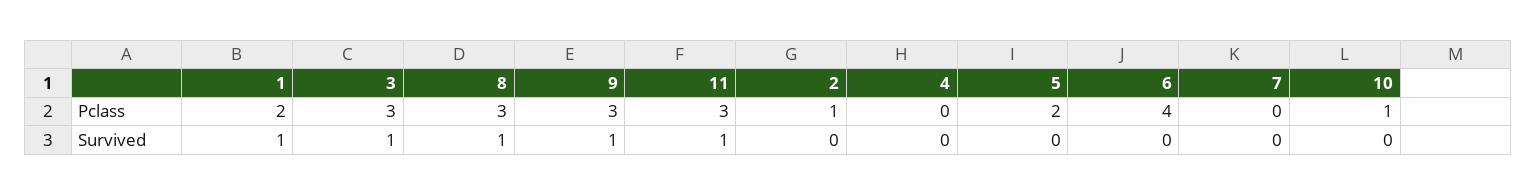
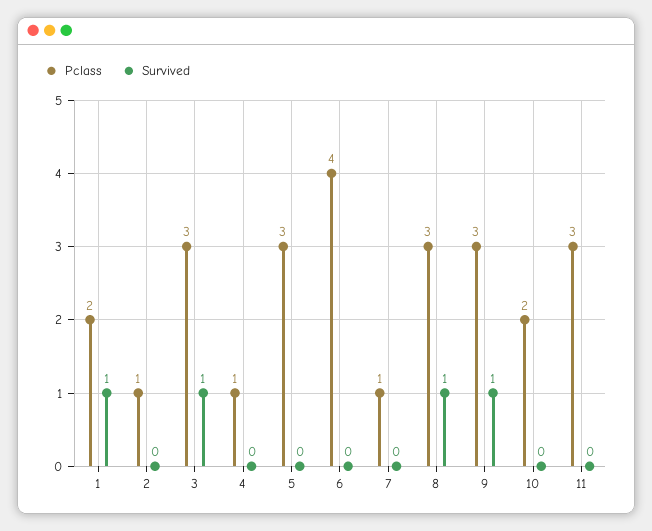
Pclass, 4: 0 -> 1
Pclass, 5: 2 -> 3
Pclass, 7: 0 -> 1
Pclass, 10: 1 -> 2
Survived, 11: 1 -> 0

